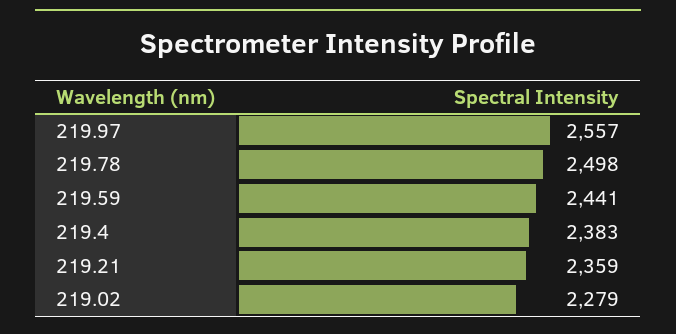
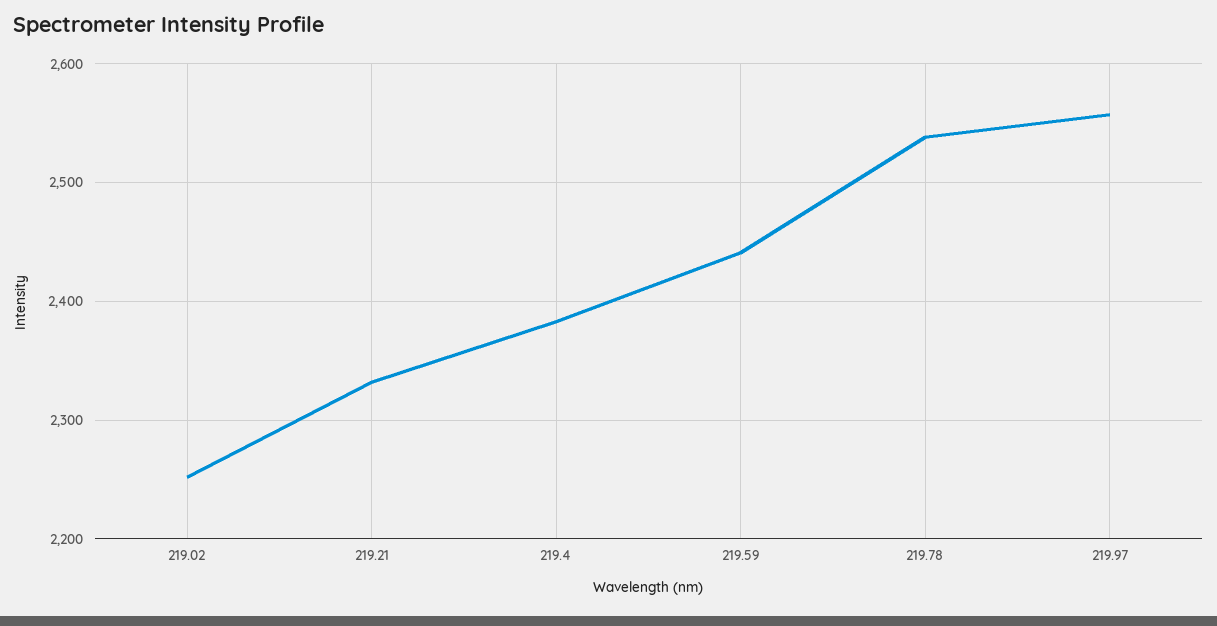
219.78: 2498 -> 2540
219.21: 2359 -> 2330
219.02: 2279 -> 2250

